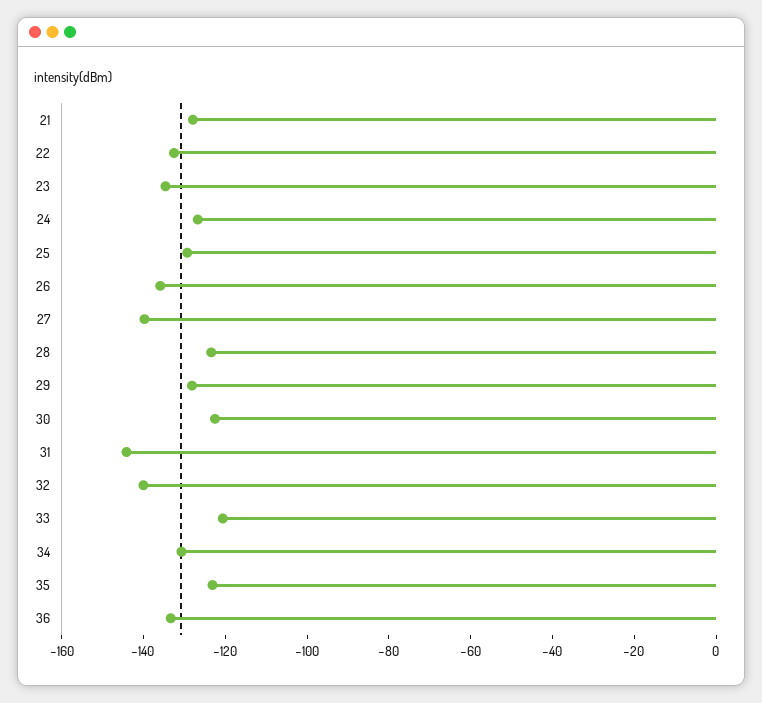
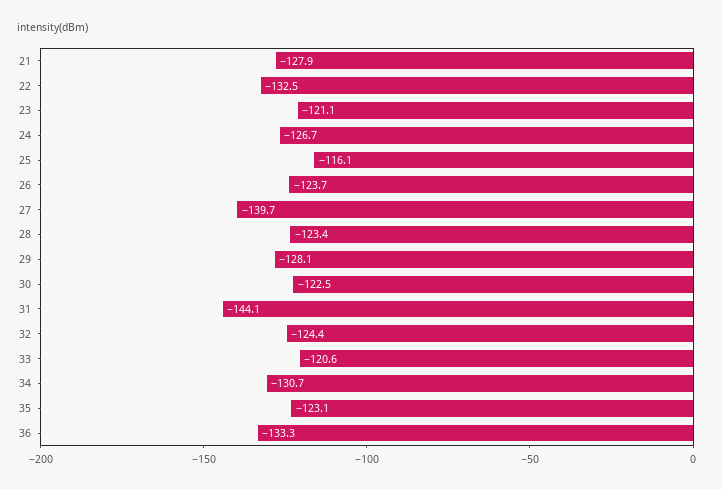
23: -135 -> -121.1
25: -130 -> -116.1
26: -135 -> -123.7
32: -140 -> -124.4

